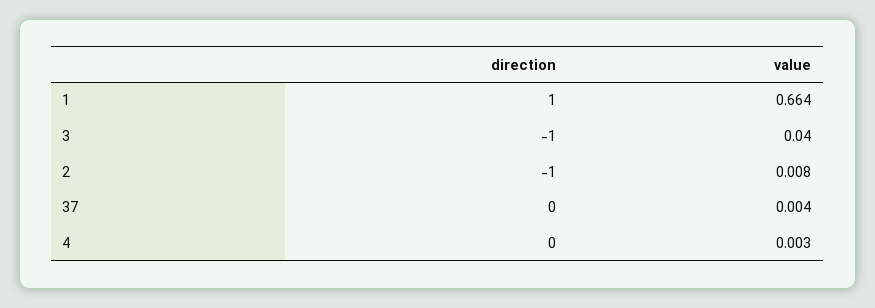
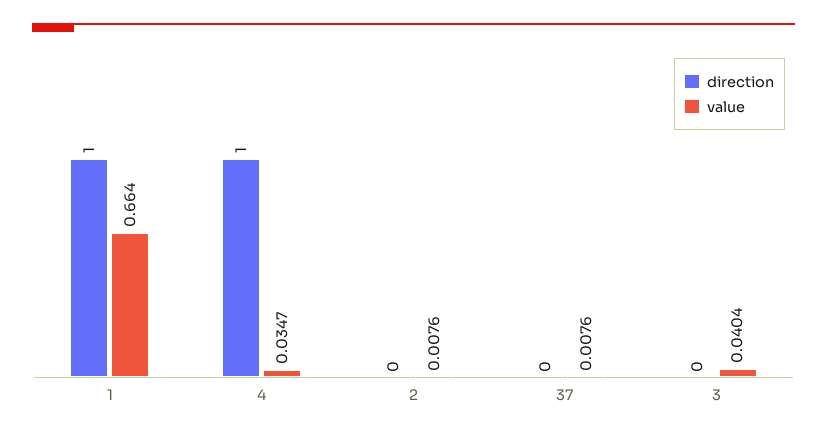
direction, 3: -1 -> 0
direction, 2: -1 -> 0
value, 37: 0.004 -> 0.0076
direction, 4: 0 -> 1
value, 4: 0.003 -> 0.0347

